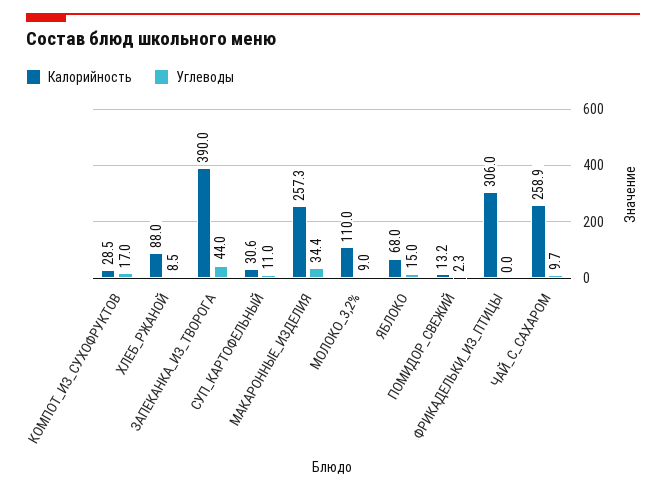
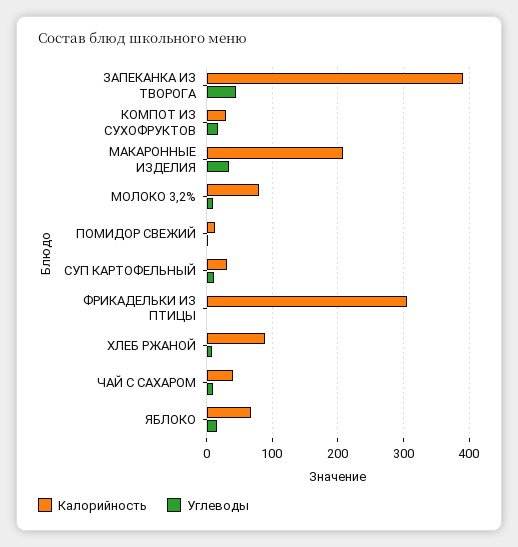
Калорийность, МАКАРОННЫЕ_ИЗДЕЛИЯ: 257.3 -> 210
Калорийность, МОЛОКО_3,2%: 110 -> 80
Калорийность, ЧАЙ_С_САХАРОМ: 258.9 -> 40

